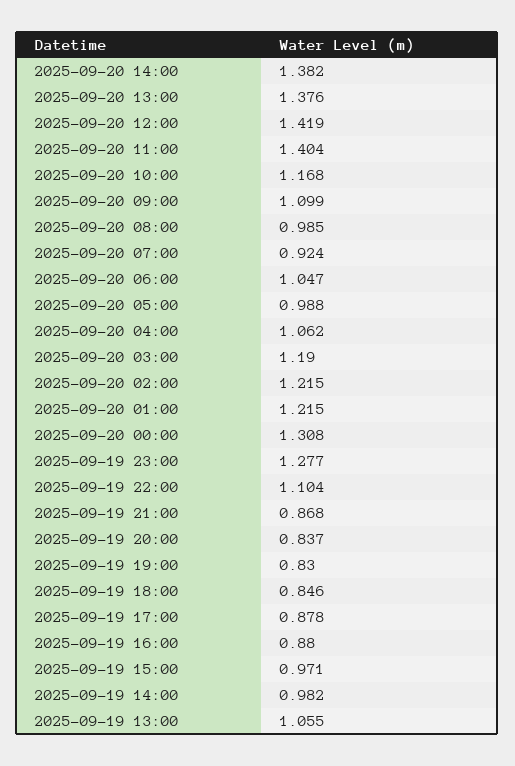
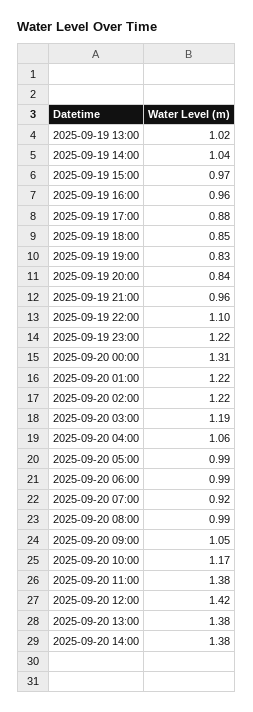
2025-09-20 11:00: 1.404 -> 1.38
2025-09-20 09:00: 1.099 -> 1.05
2025-09-20 06:00: 1.047 -> 0.99
2025-09-19 23:00: 1.277 -> 1.22
2025-09-19 21:00: 0.868 -> 0.96
2025-09-19 16:00: 0.88 -> 0.96
2025-09-19 14:00: 0.982 -> 1.04
2025-09-19 13:00: 1.055 -> 1.02

